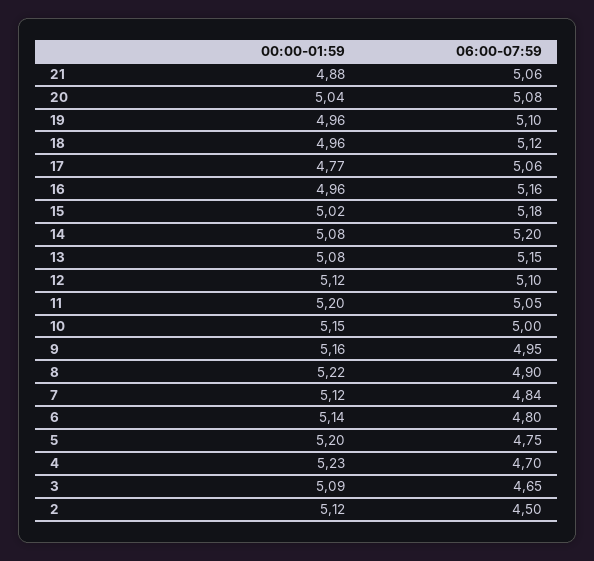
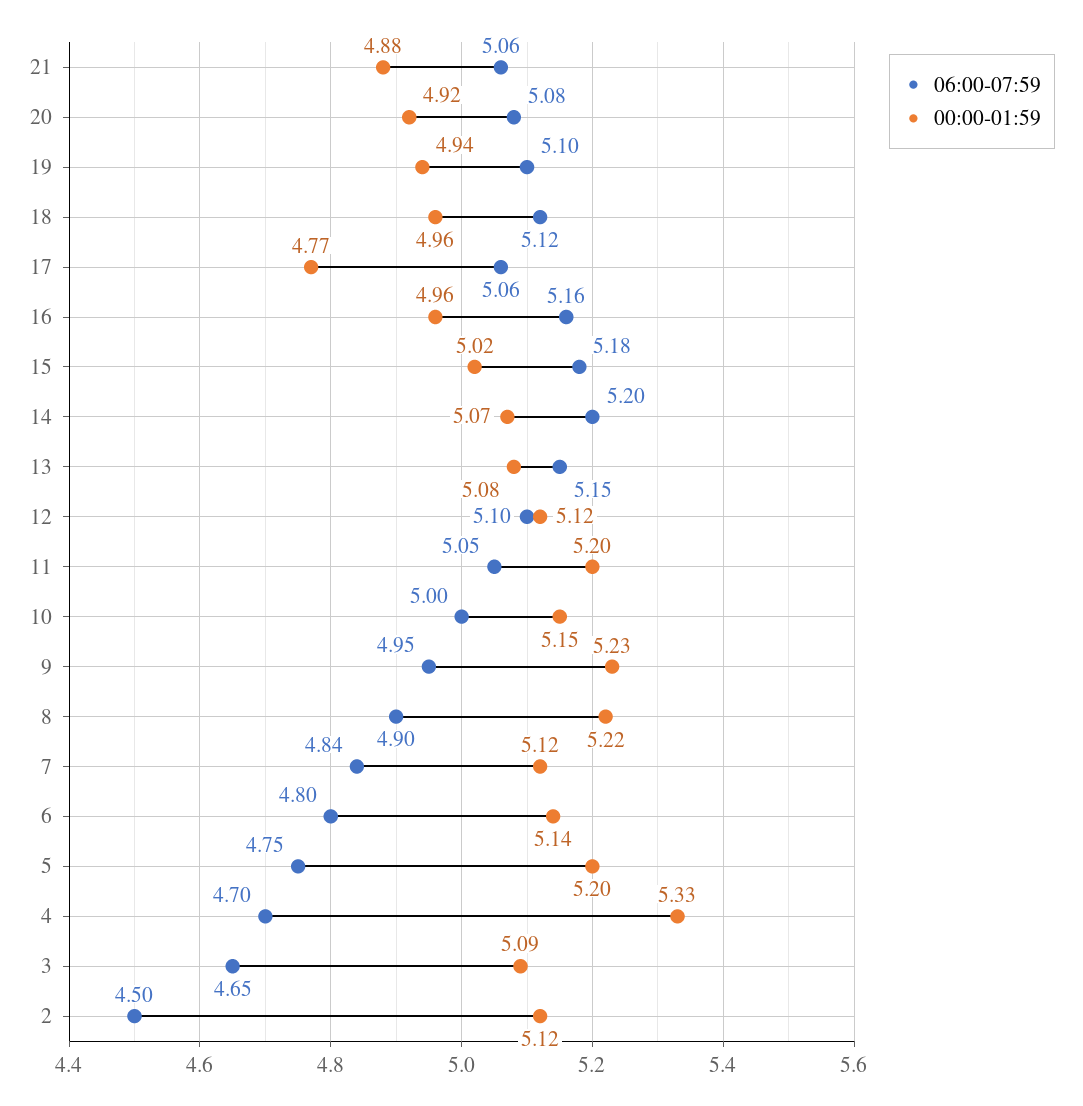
00:00-01:59, 20: 5.04 -> 4.92
00:00-01:59, 19: 4.96 -> 4.94
00:00-01:59, 14: 5.08 -> 5.07
00:00-01:59, 9: 5.16 -> 5.23
00:00-01:59, 4: 5.23 -> 5.33

